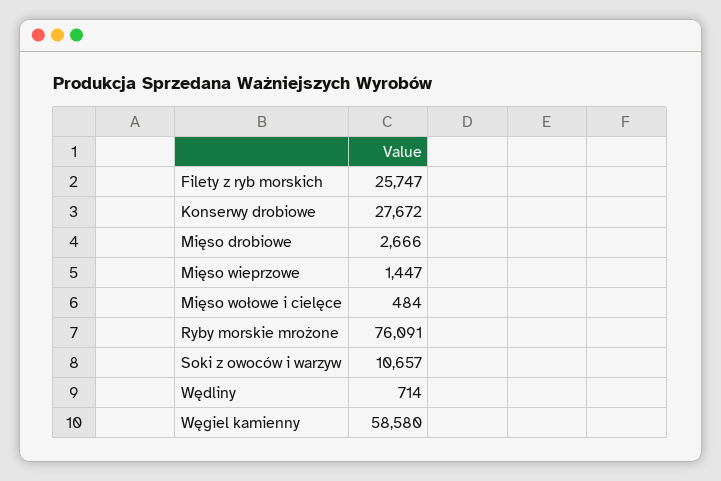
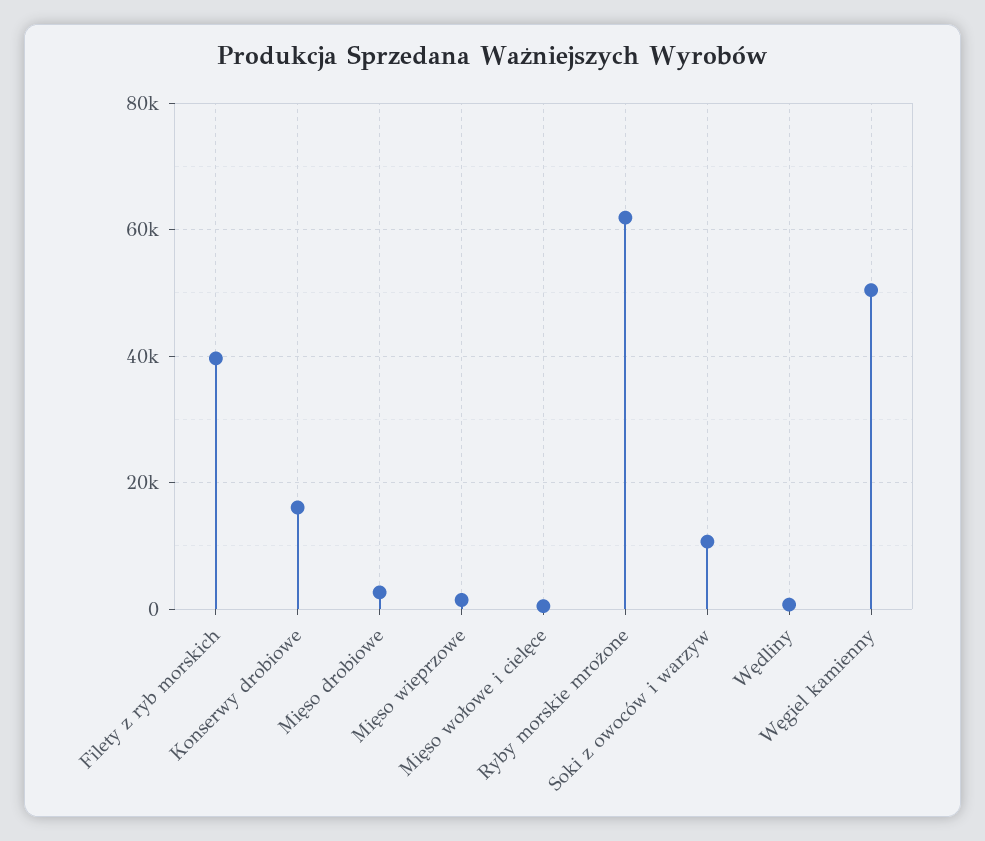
Filety z ryb morskich: 25747 -> 40000
Konserwy drobiowe: 27672 -> 16000
Ryby morskie mrożone: 76091 -> 62000
Węgiel kamienny: 58580 -> 50000

